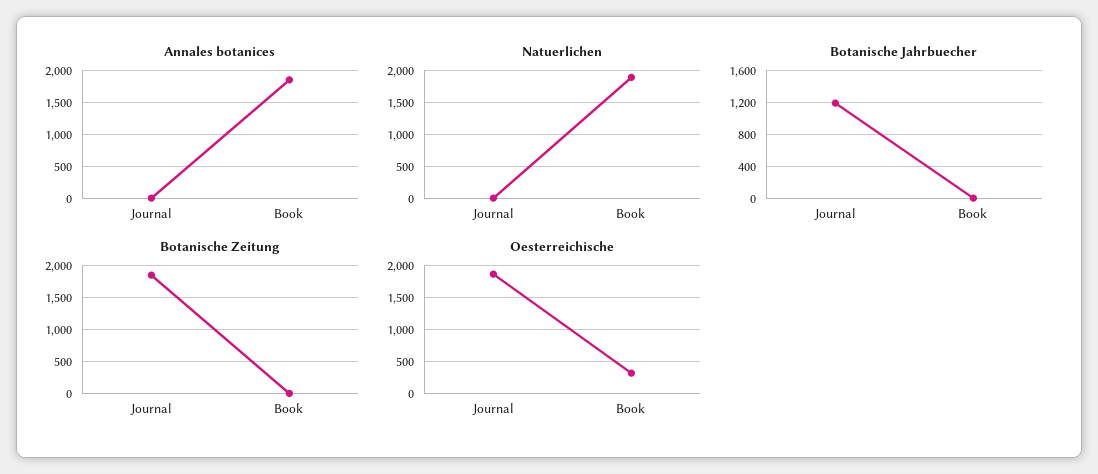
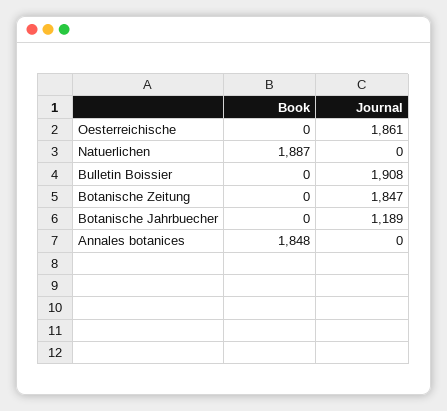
Oesterreichische, Book: 300 -> 0
Bulletin Boissier, Book: none -> 0
Bulletin Boissier, Journal: none -> 1908

